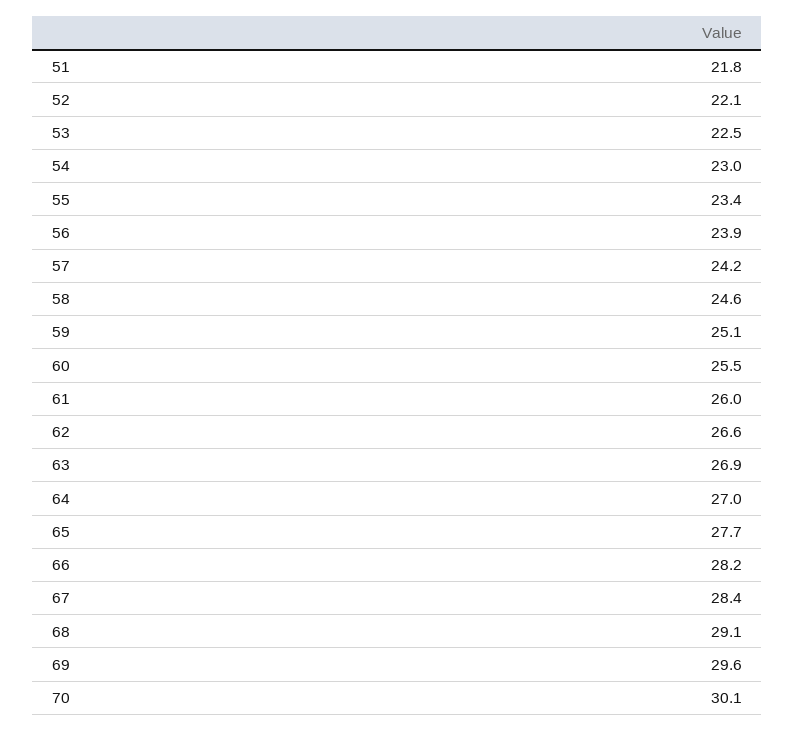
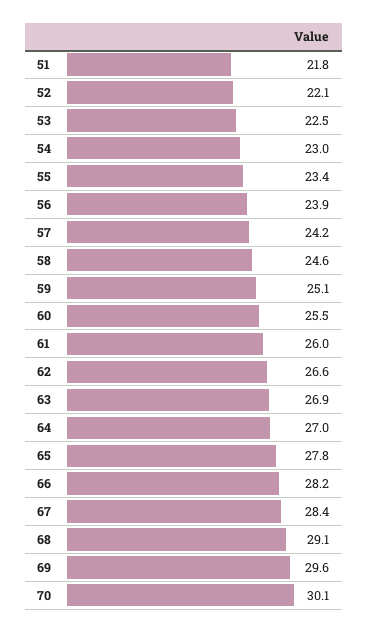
65: 27.7 -> 27.8

